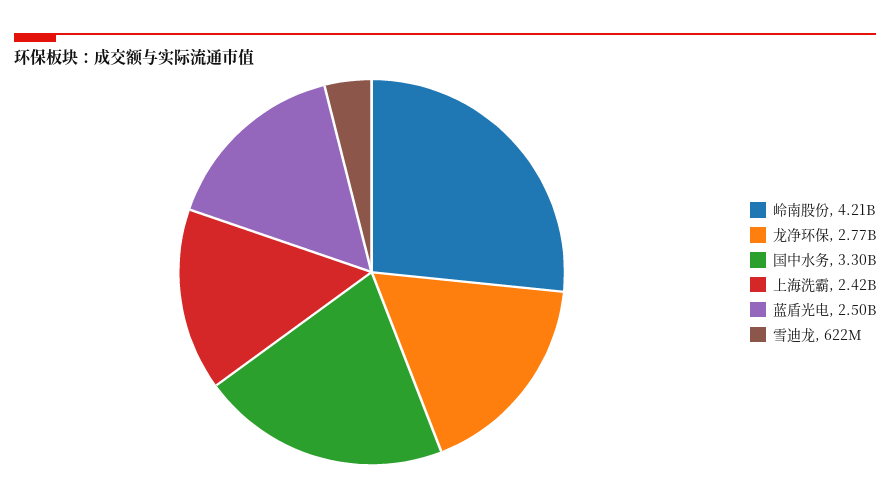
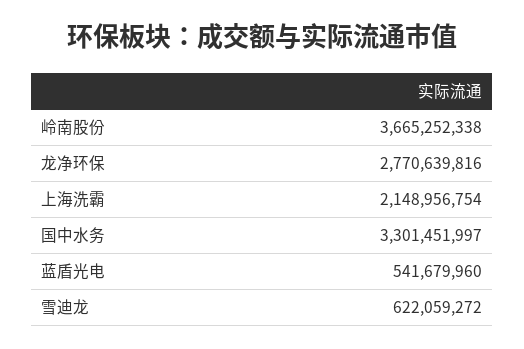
岭南股份: 4210000000 -> 3665252338
上海洗霸: 2420000000 -> 2148956754
蓝盾光电: 2500000000 -> 541679960

